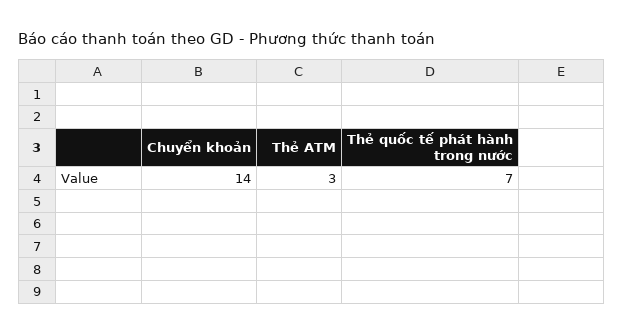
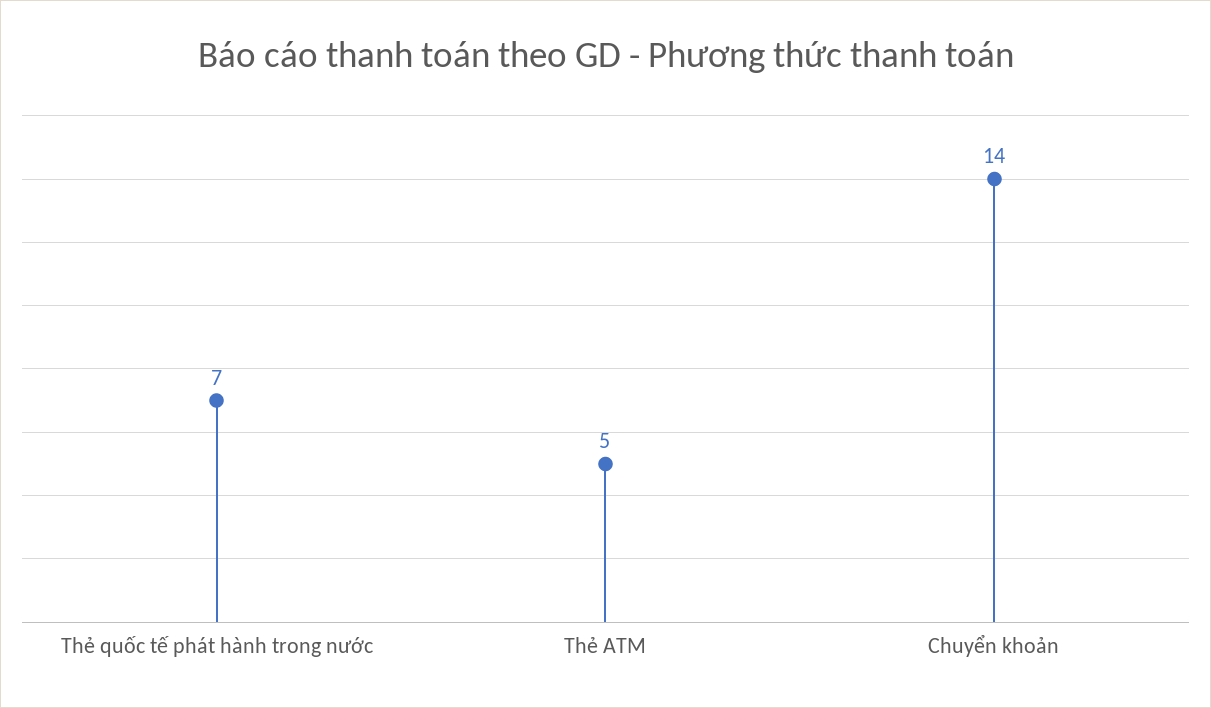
Thẻ ATM: 3 -> 5

